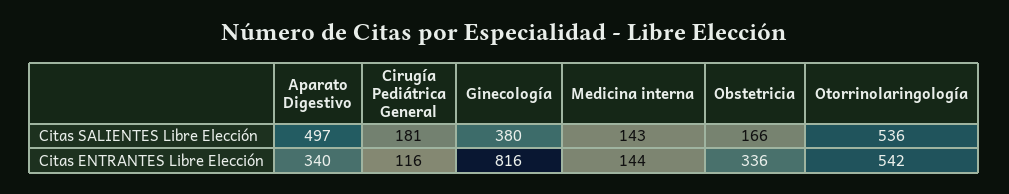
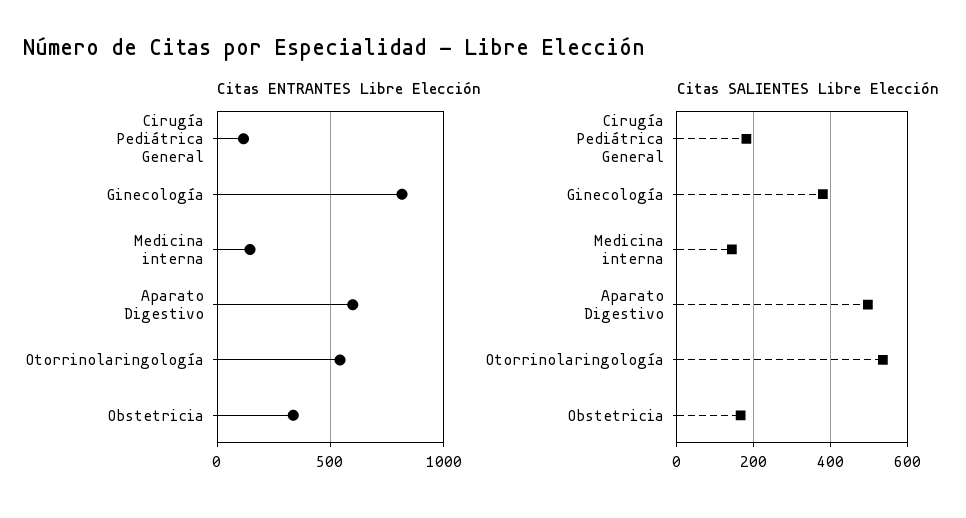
Citas ENTRANTES Libre Elección, Aparato Digestivo: 340 -> 600

